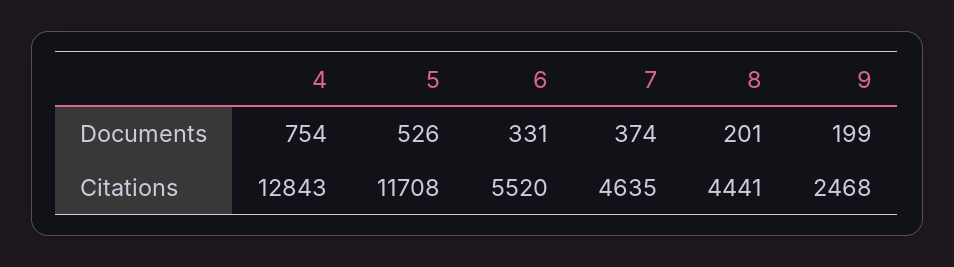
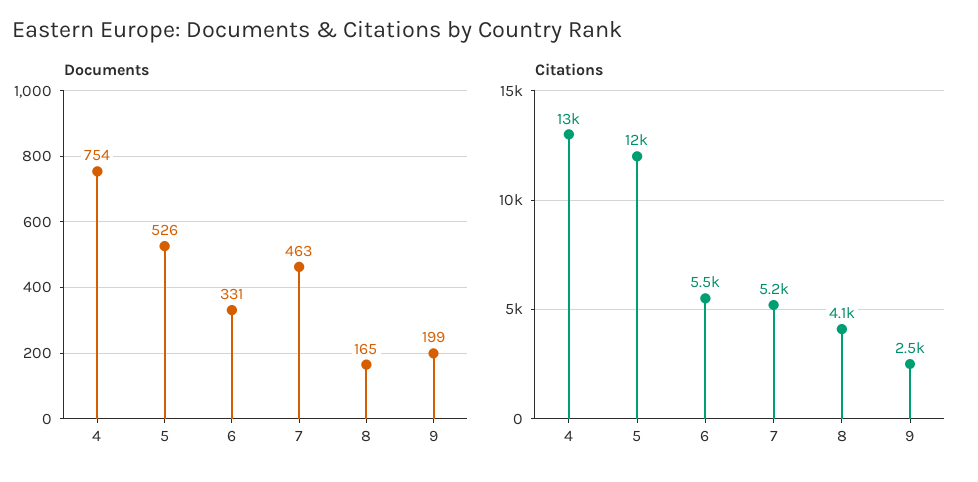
Documents, 7: 374 -> 463
Documents, 8: 201 -> 165
Citations, 7: 4635 -> 5200
Citations, 8: 4441 -> 4100

